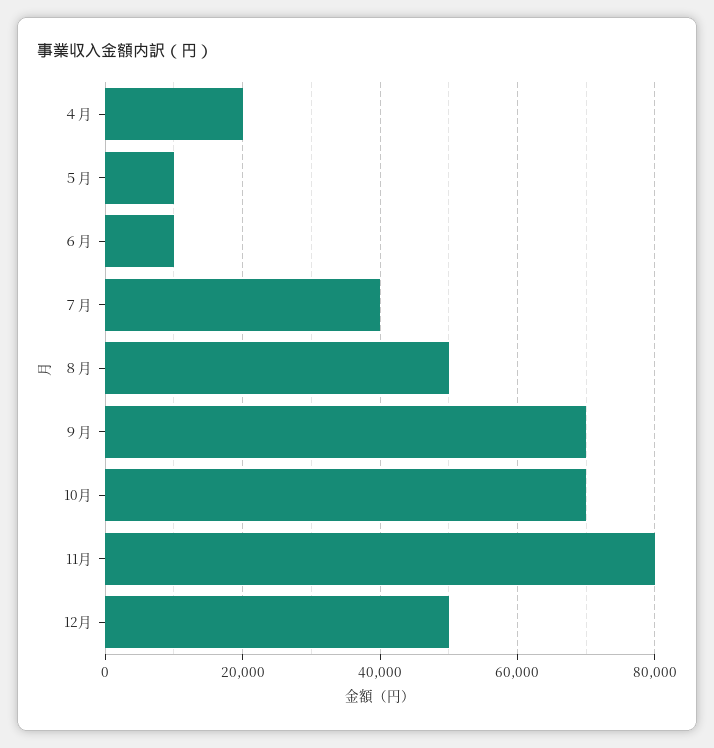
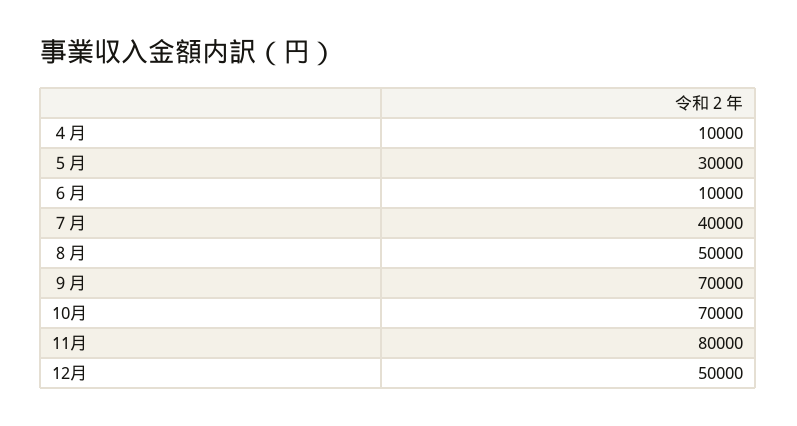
４月: 20000 -> 10000
５月: 10000 -> 30000

